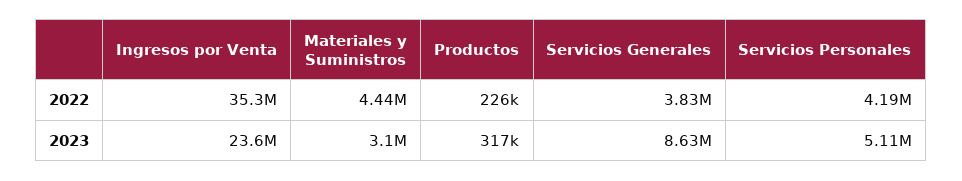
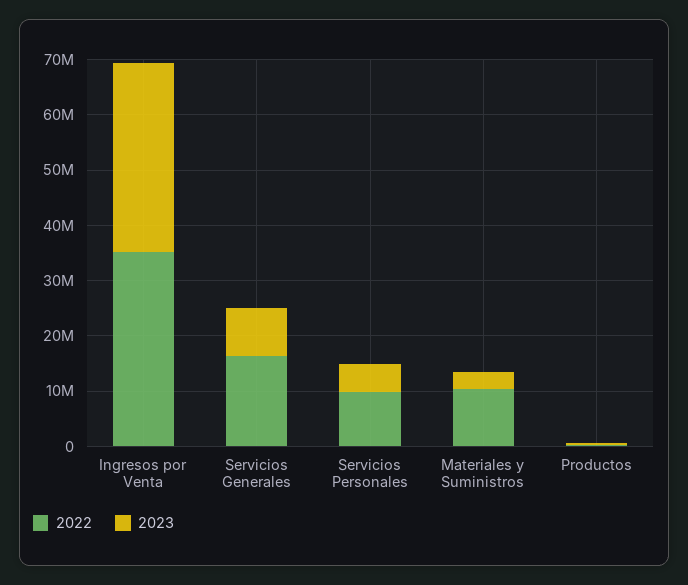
2022, Materiales y Suministros: 4440000 -> 10000000
2022, Servicios Generales: 3830000 -> 16000000
2022, Servicios Personales: 4190000 -> 10000000
2023, Ingresos por Venta: 23600000 -> 34000000

